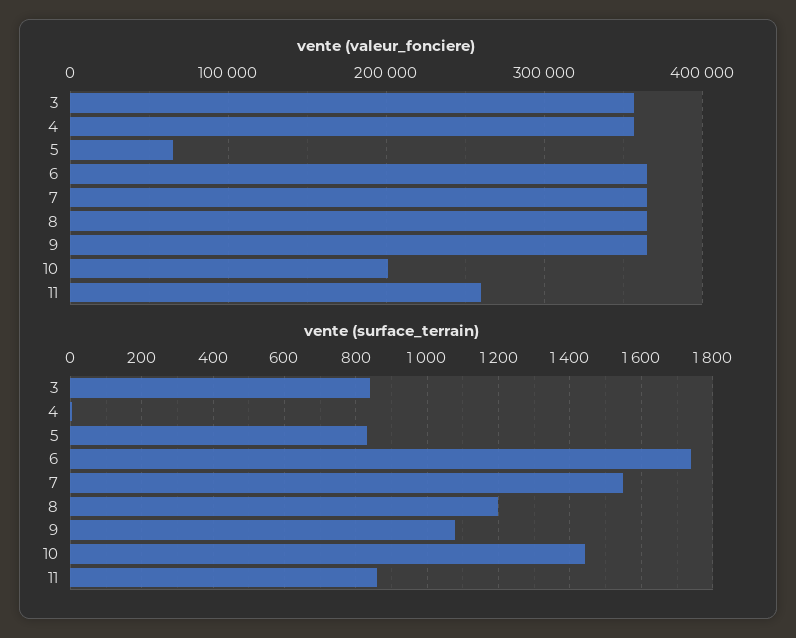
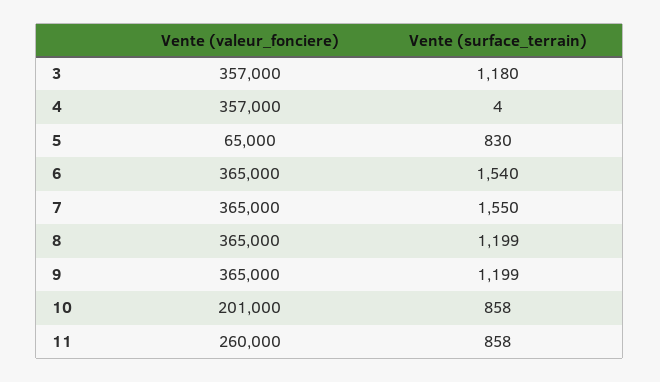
vente (surface_terrain), 3: 840 -> 1180
vente (surface_terrain), 6: 1740 -> 1540
vente (surface_terrain), 9: 1080 -> 1199
vente (surface_terrain), 10: 1440 -> 858

